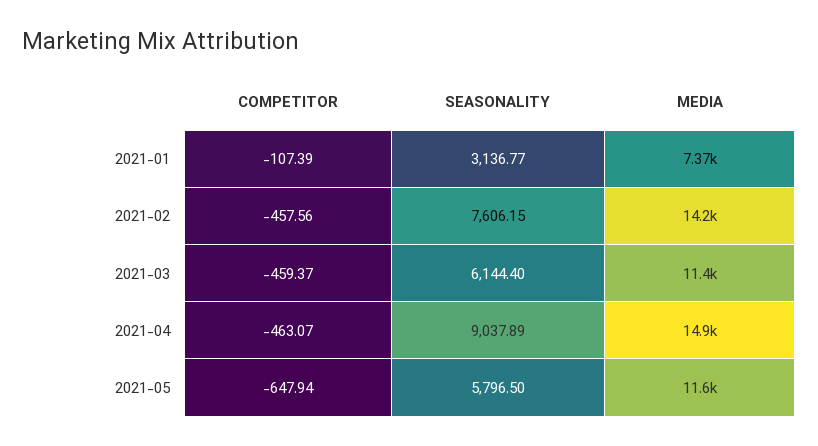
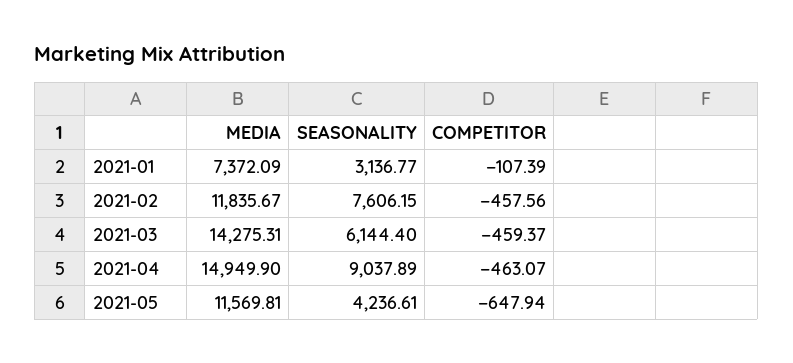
MEDIA, 2021-02: 14200 -> 11835.67
MEDIA, 2021-03: 11400 -> 14275.31
SEASONALITY, 2021-05: 5796.5 -> 4236.61

